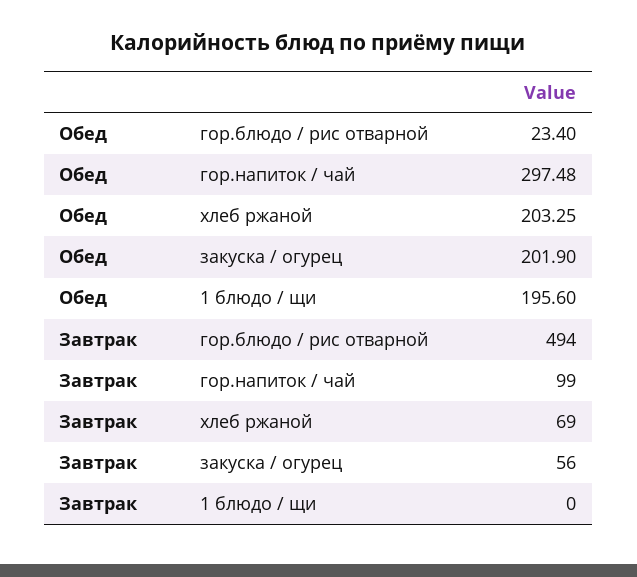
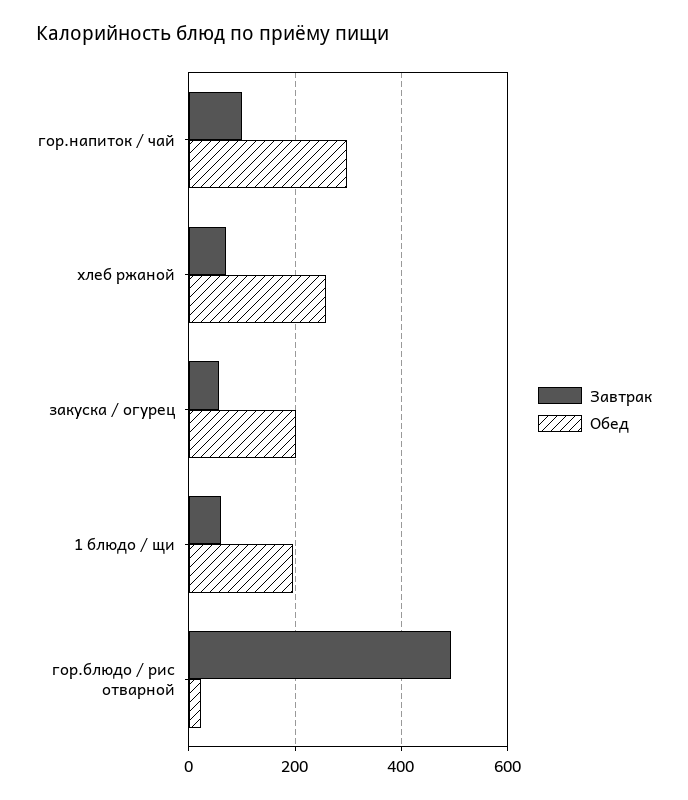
Обед, хлеб ржаной: 203.25 -> 260
Завтрак, 1 блюдо / щи: 0 -> 60

